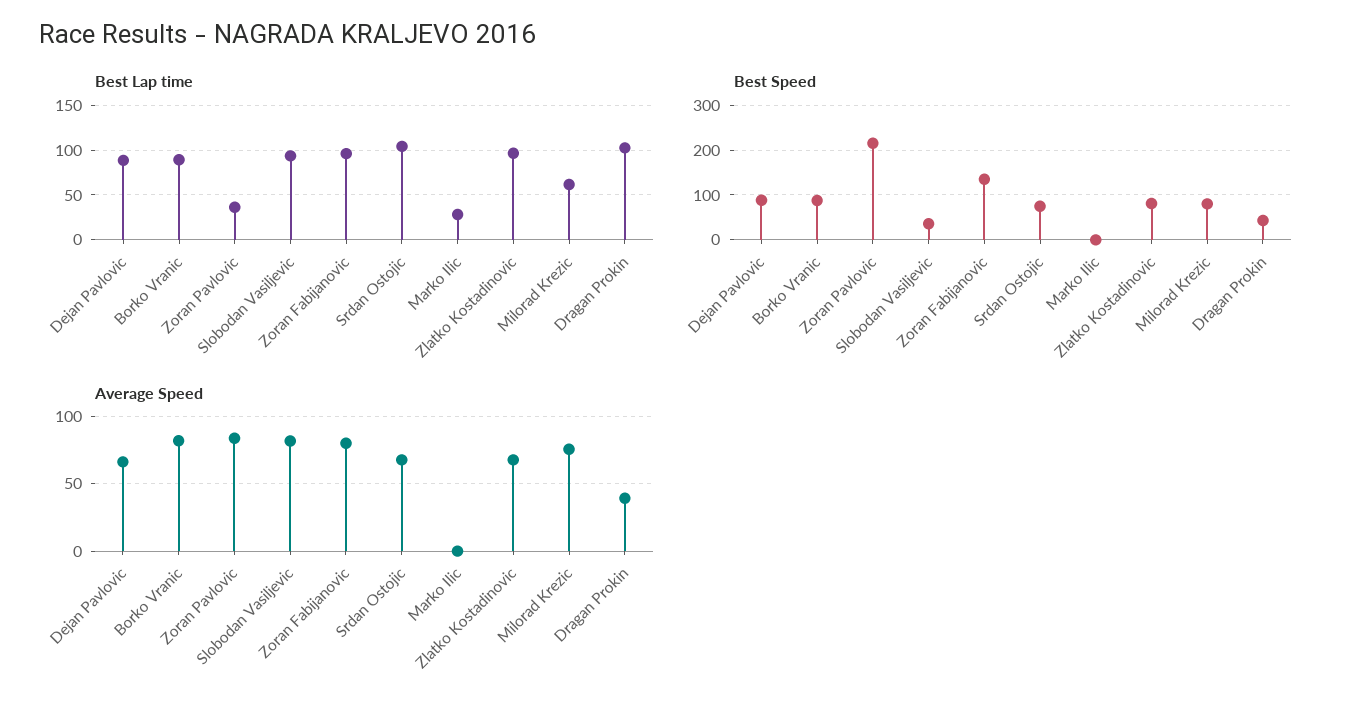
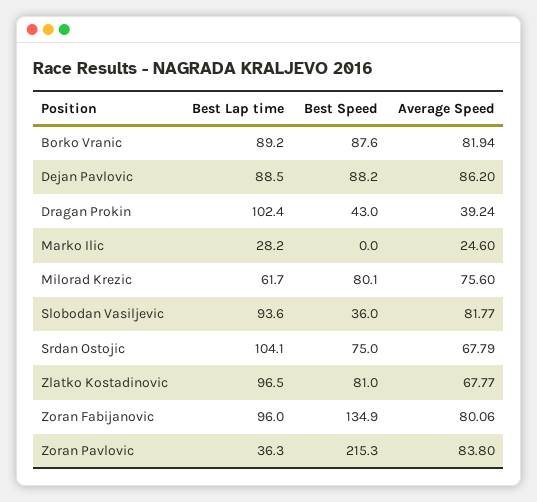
Average Speed, Dejan Pavlovic: 65 -> 86.2
Average Speed, Marko Ilic: 0 -> 24.6

